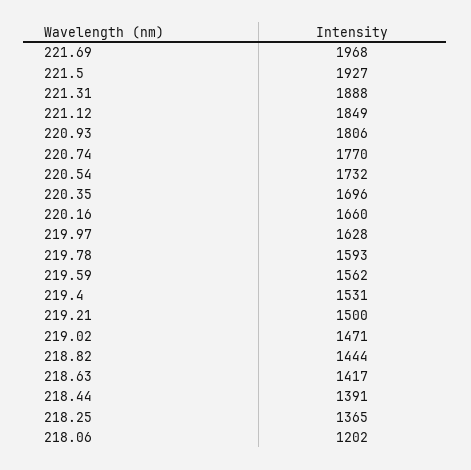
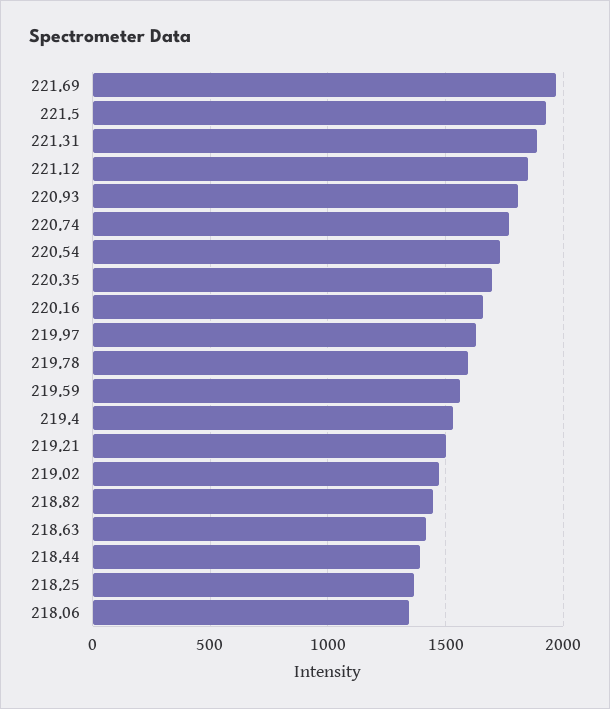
218.06: 1202 -> 1350

